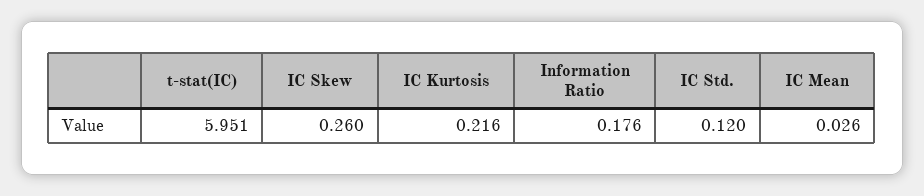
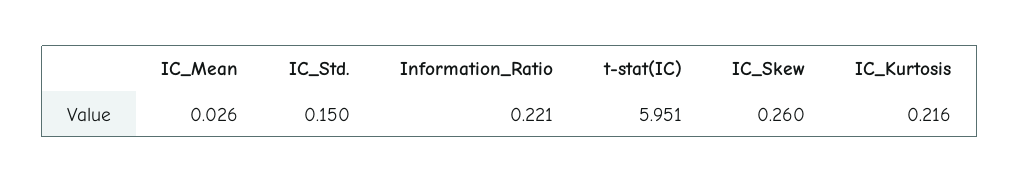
Information Ratio: 0.176 -> 0.221
IC Std.: 0.12 -> 0.15

